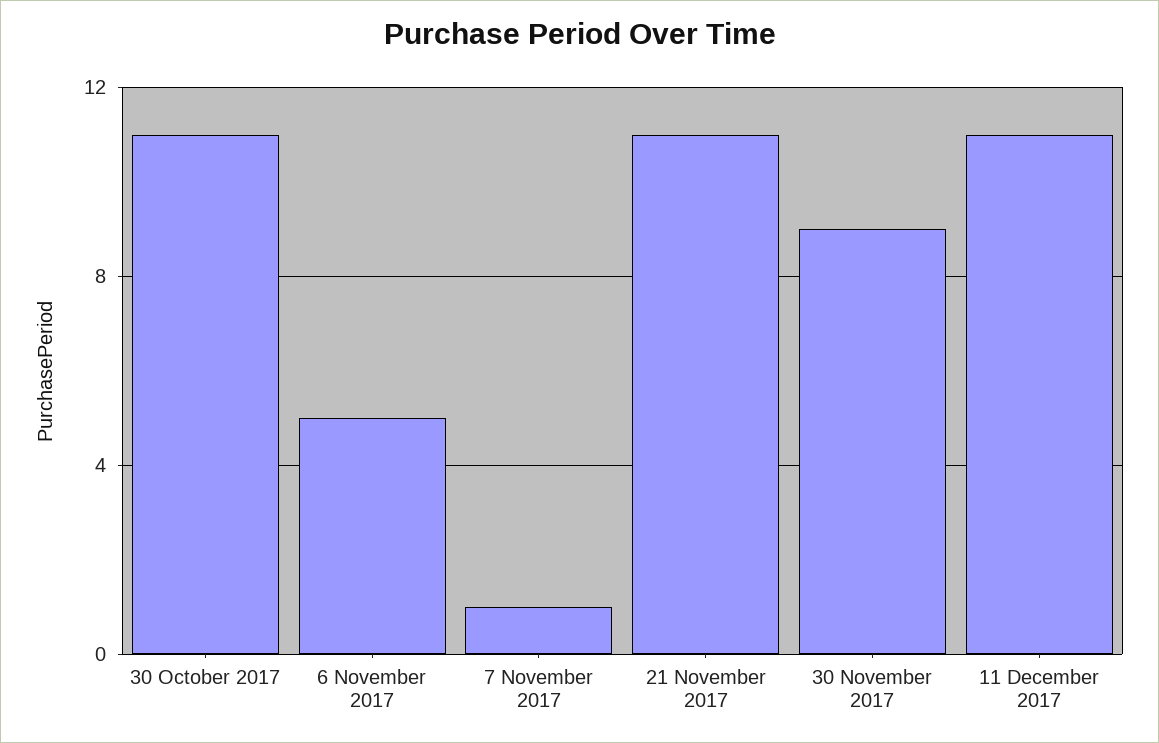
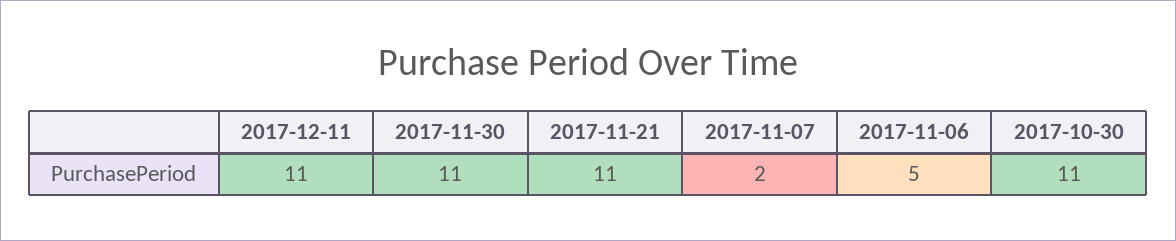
7 November 2017: 1 -> 2
30 November 2017: 9 -> 11

